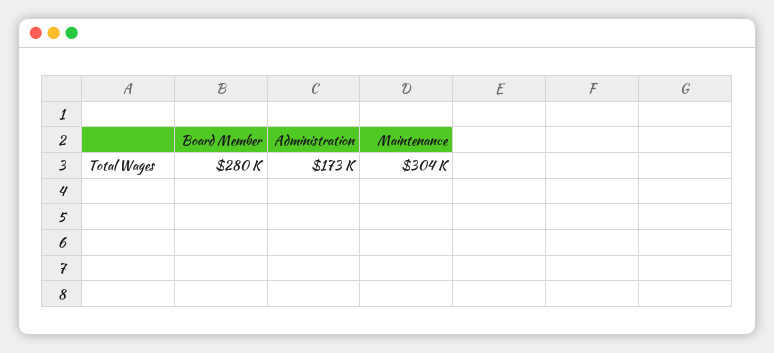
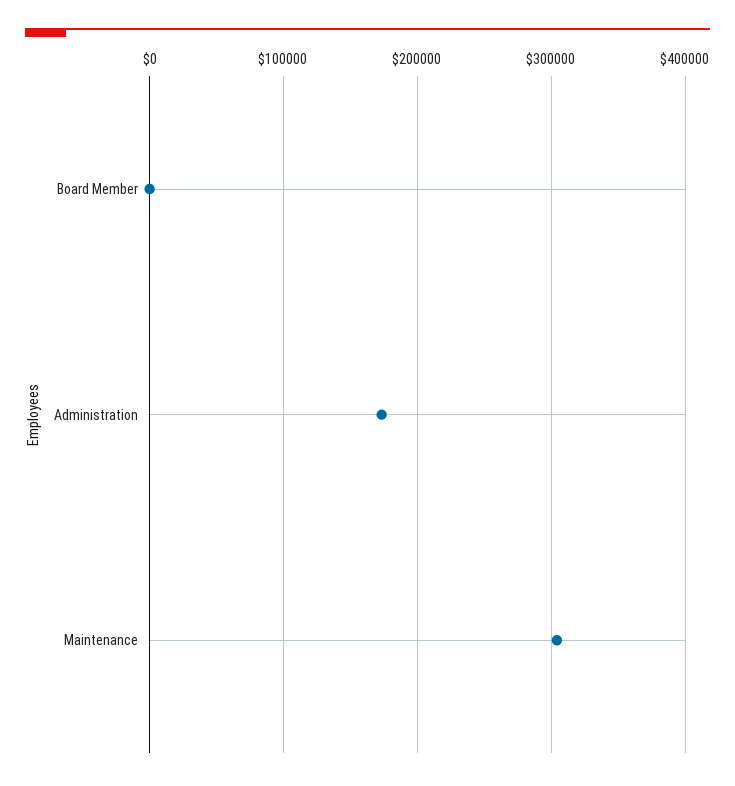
Board Member: 280000 -> 0

